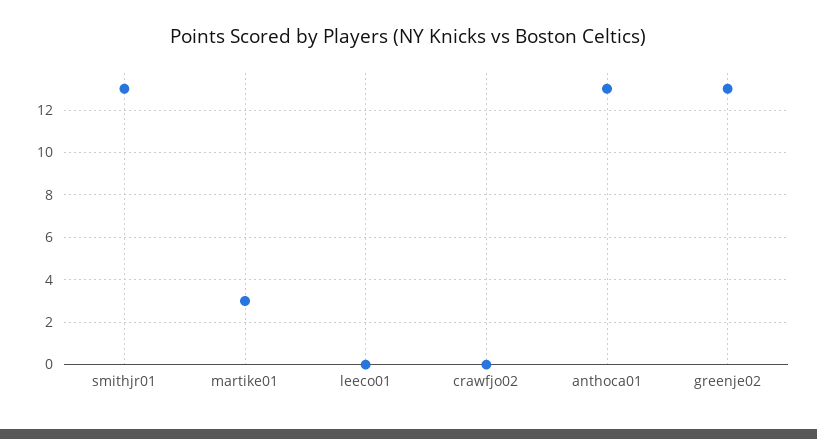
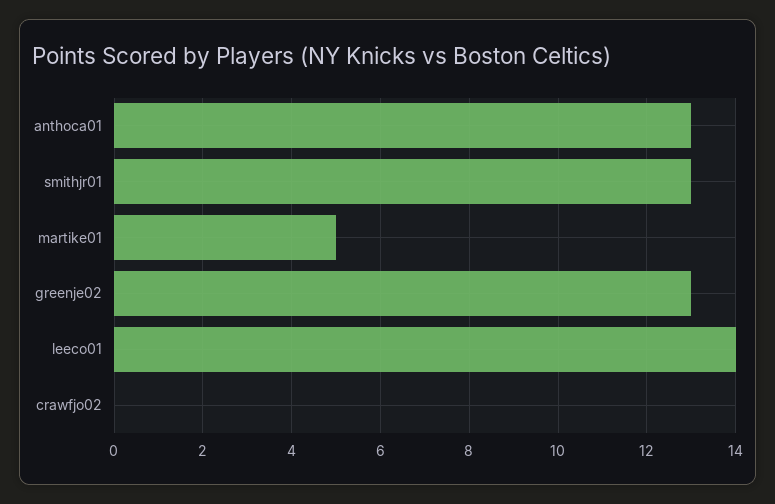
martike01: 3 -> 5
leeco01: 0 -> 14

